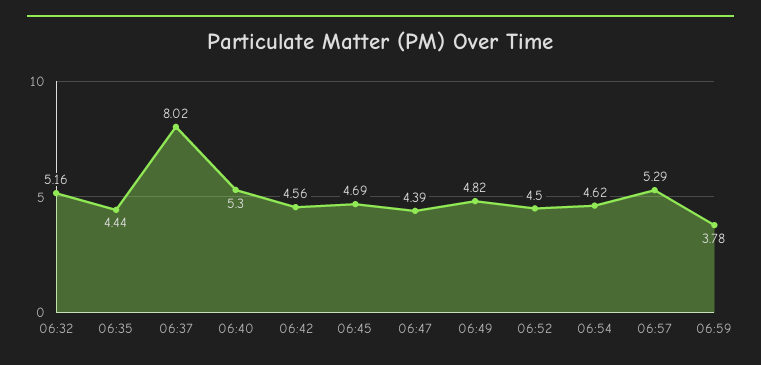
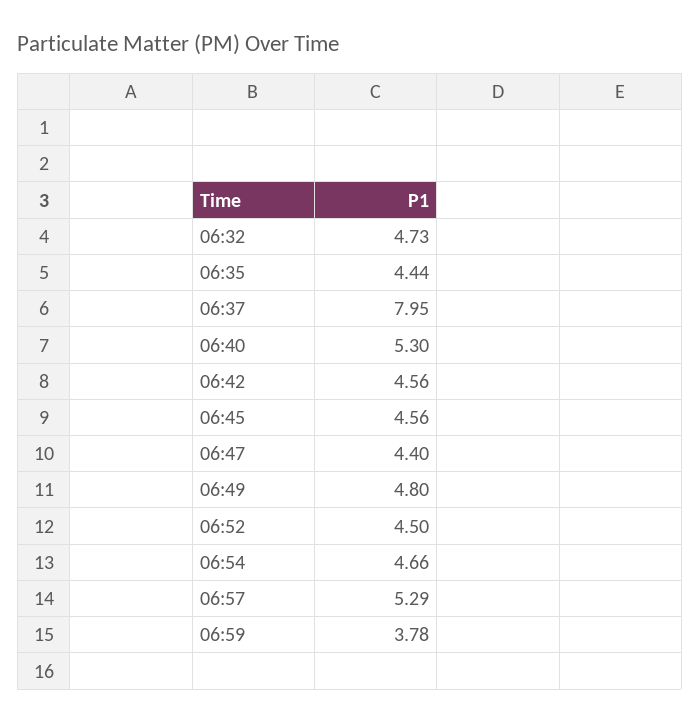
06:32: 5.16 -> 4.73
06:37: 8.02 -> 7.95
06:45: 4.69 -> 4.56
06:47: 4.39 -> 4.4
06:49: 4.82 -> 4.8
06:54: 4.62 -> 4.66

